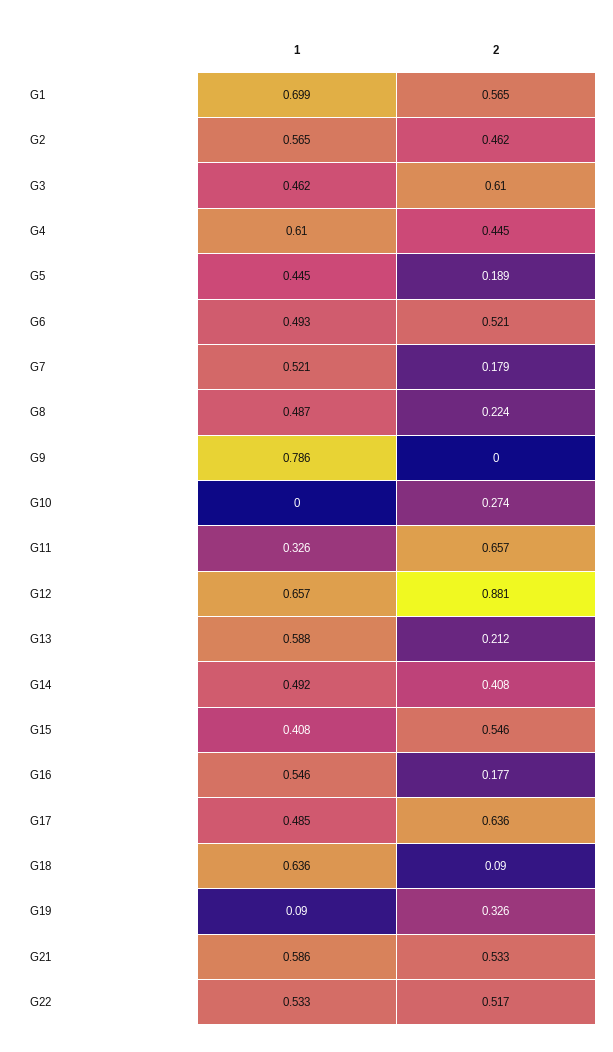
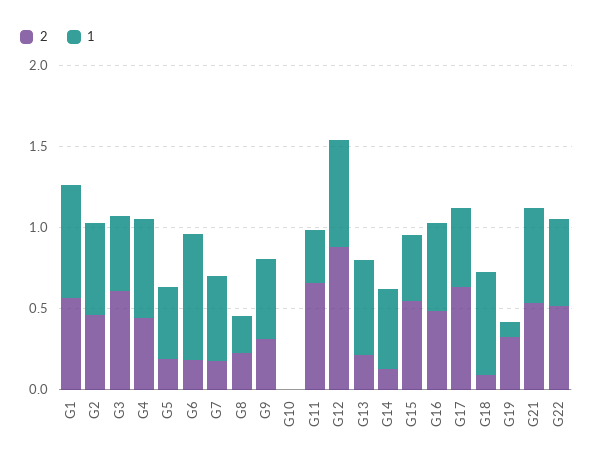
1, G6: 0.493 -> 0.8
2, G6: 0.521 -> 0.2
1, G8: 0.487 -> 0.2
1, G9: 0.786 -> 0.5
2, G9: 0 -> 0.3
2, G10: 0.274 -> 0
2, G14: 0.408 -> 0.1
2, G16: 0.177 -> 0.5

